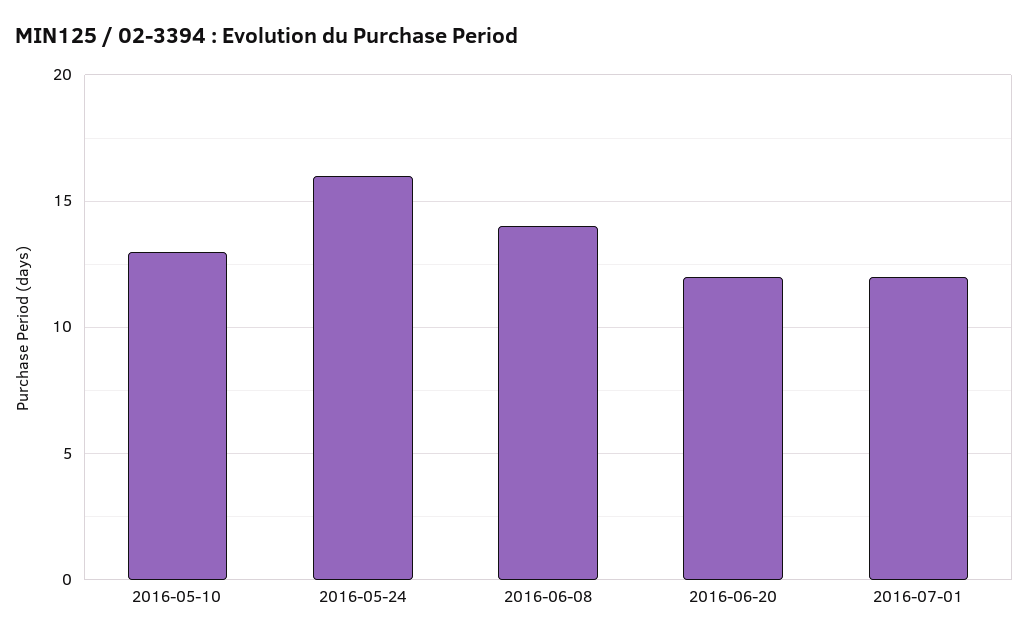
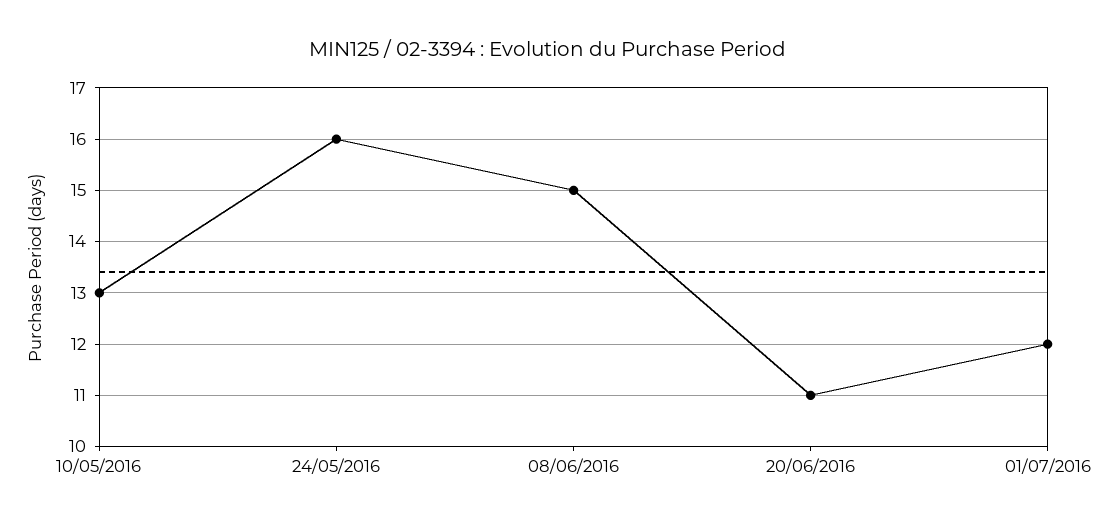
2016-06-08: 14 -> 15
2016-06-20: 12 -> 11

